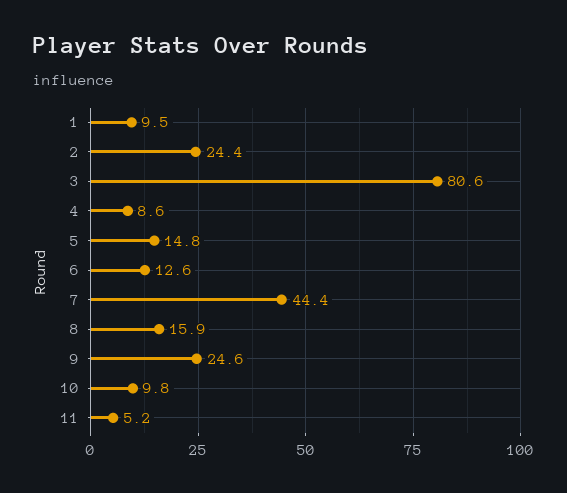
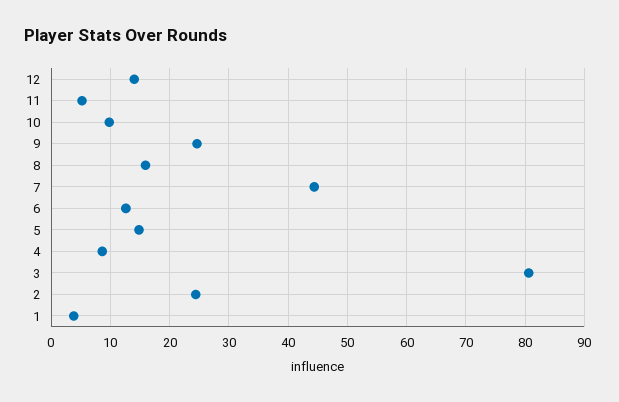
1: 9.5 -> 4
12: none -> 14

